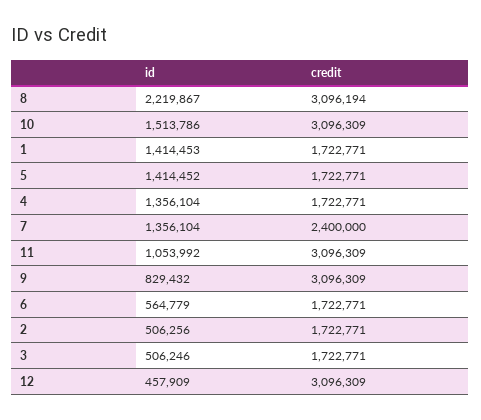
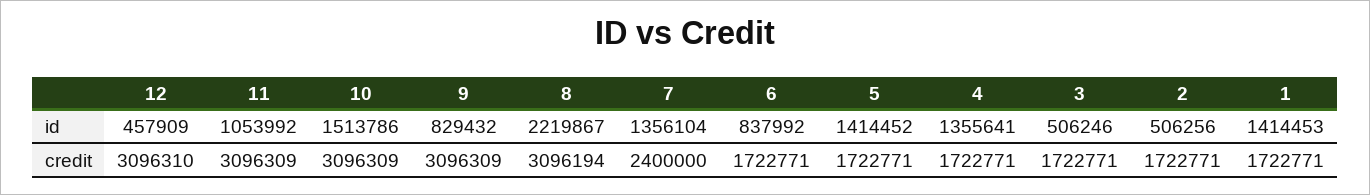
id, 4: 1356104 -> 1355641
id, 6: 564779 -> 837992
credit, 12: 3096309 -> 3096310

